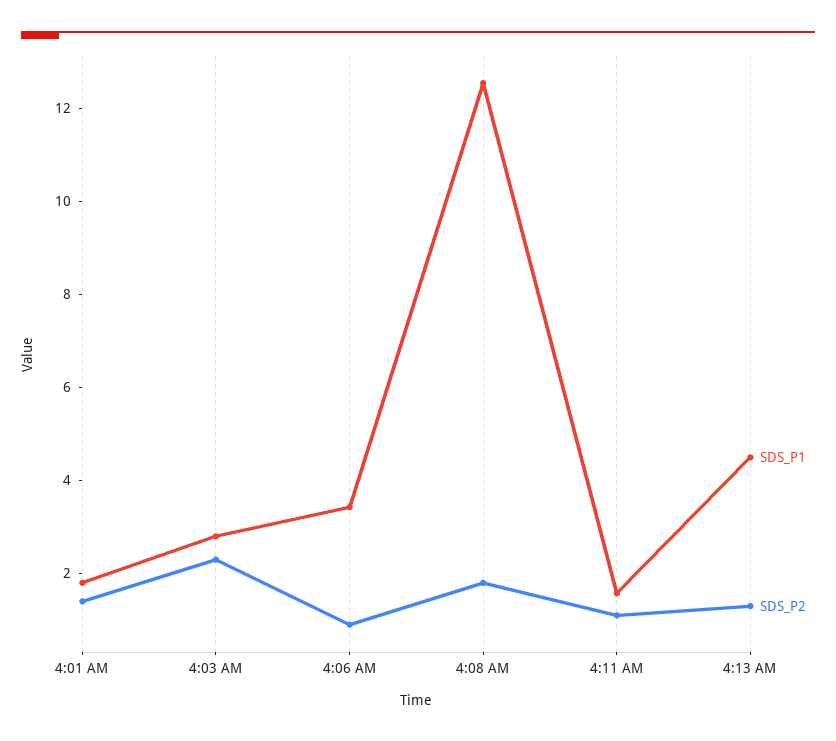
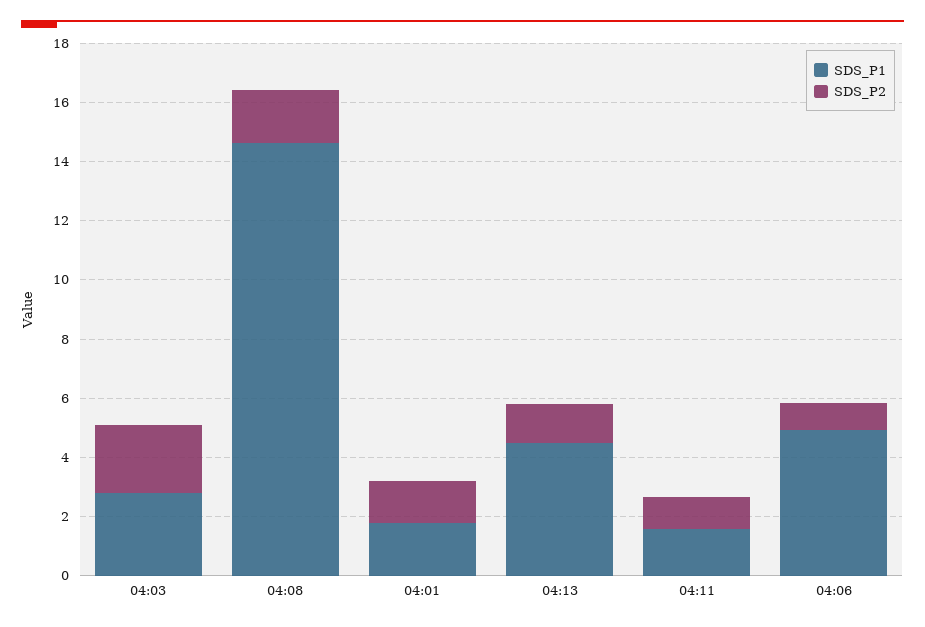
SDS_P1, 4:06 AM: 3.5 -> 5
SDS_P1, 4:08 AM: 12.5 -> 14.5

